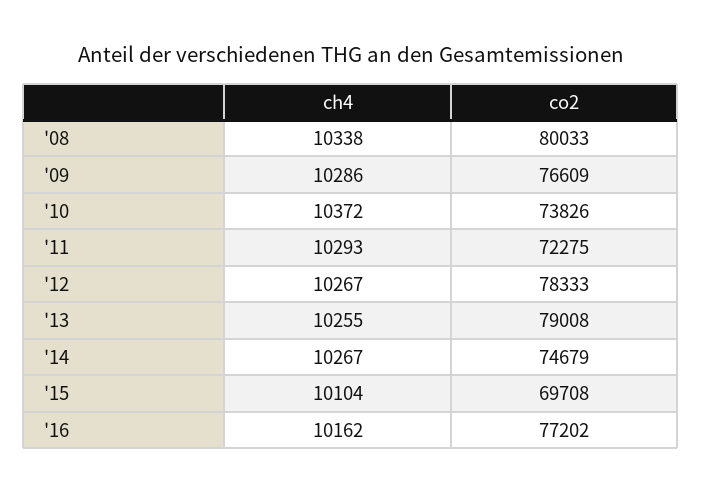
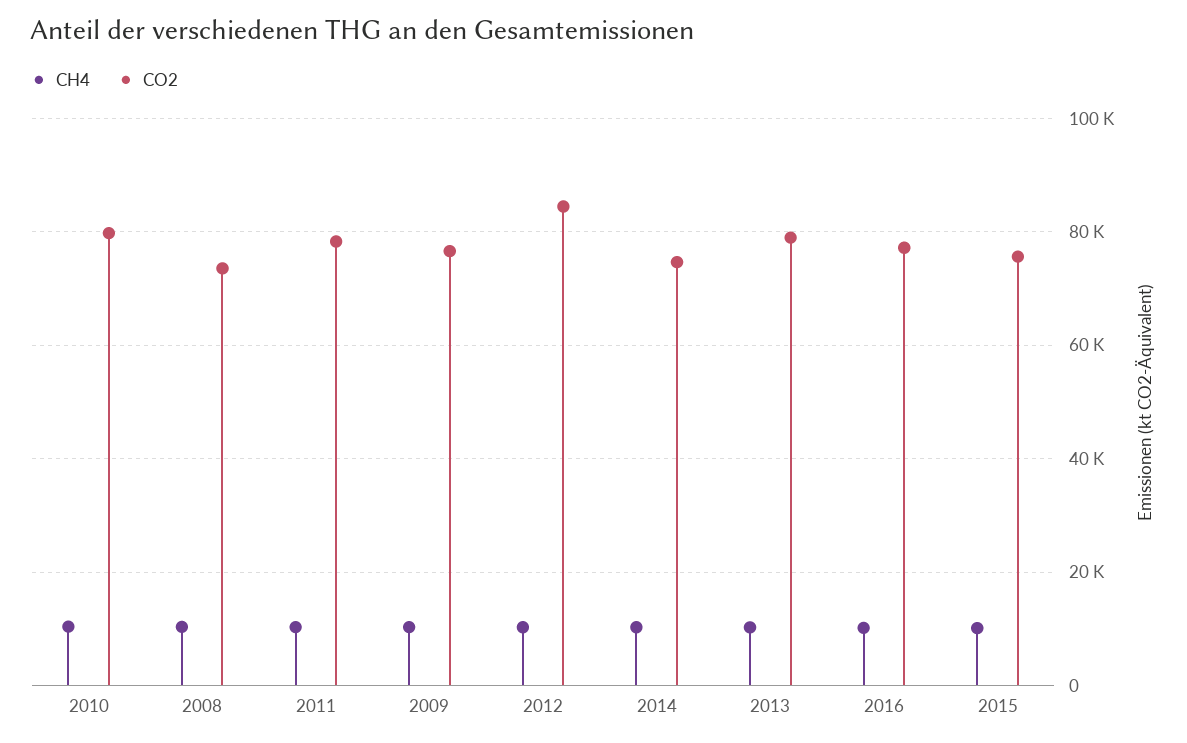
co2, '08: 80033 -> 74000
co2, '10: 73826 -> 80000
co2, '11: 72275 -> 78000
co2, '12: 78333 -> 84000
co2, '15: 69708 -> 76000

